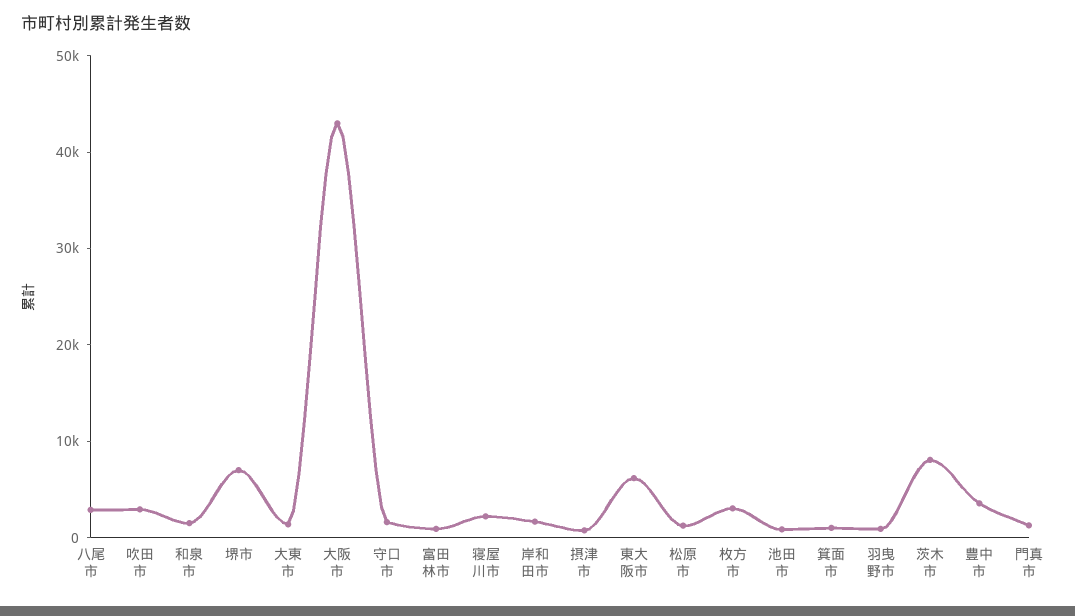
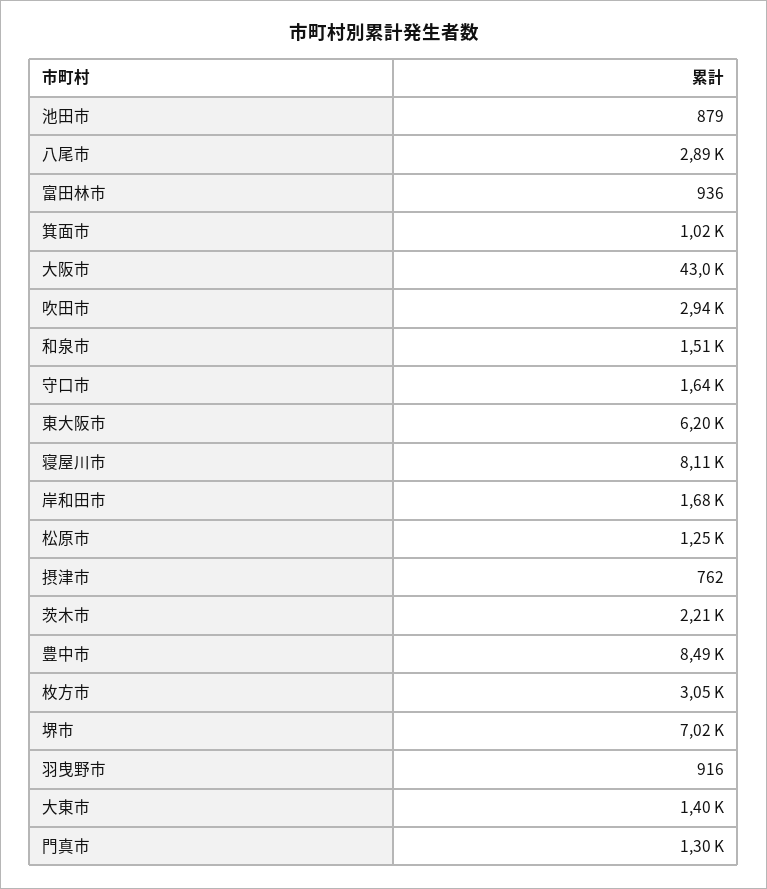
寝屋川市: 2000 -> 8110
茨木市: 8000 -> 2210
豊中市: 4000 -> 8490

